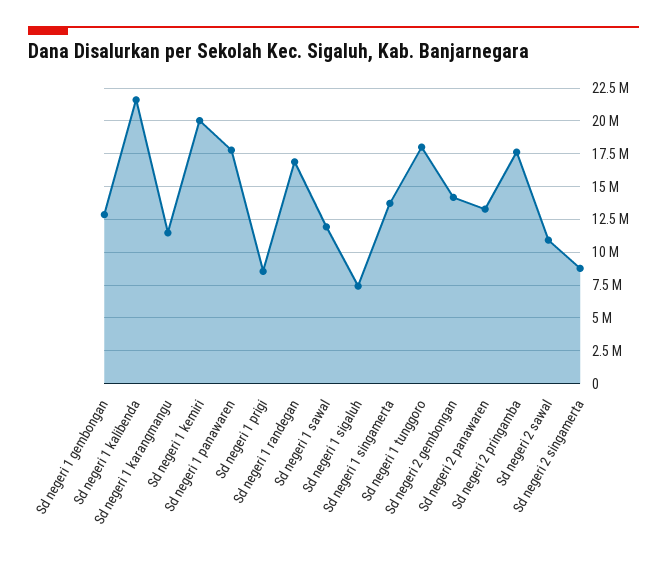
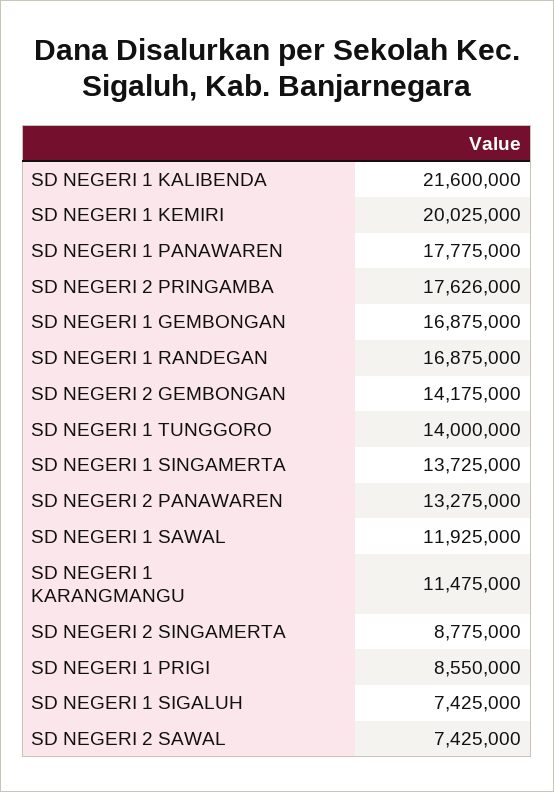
Sd negeri 1 gembongan: 13000000 -> 16875000
Sd negeri 1 tunggoro: 18000000 -> 14000000
Sd negeri 2 sawal: 11000000 -> 7425000

